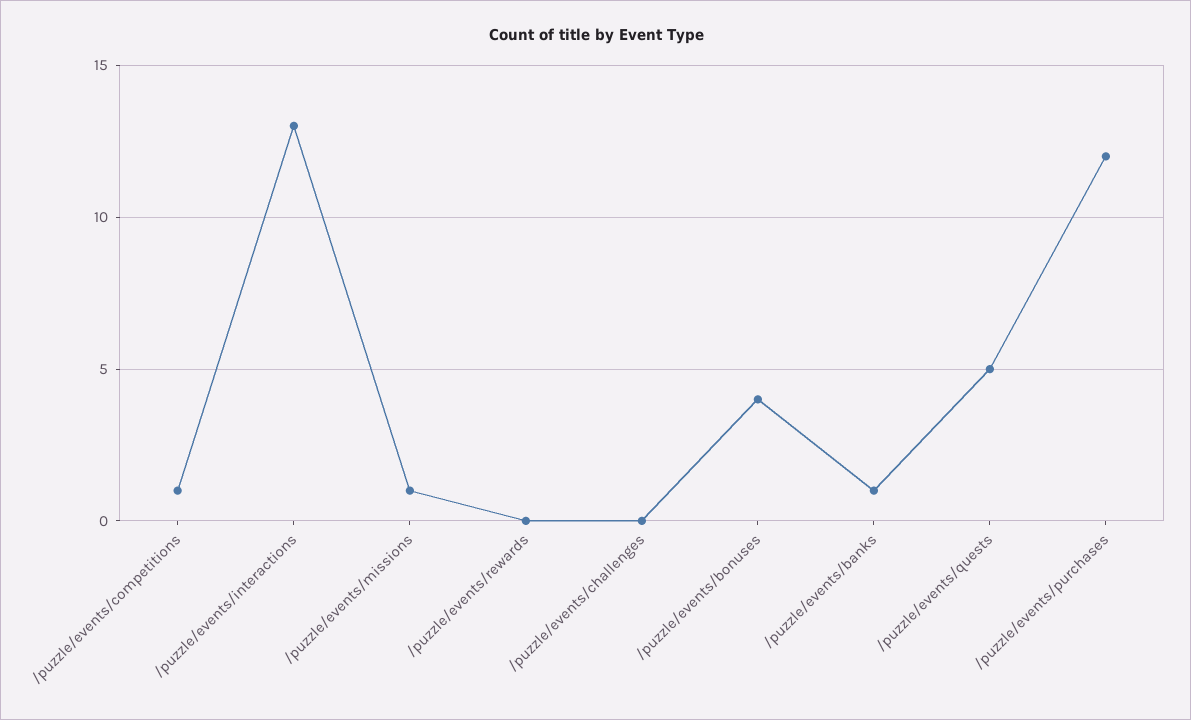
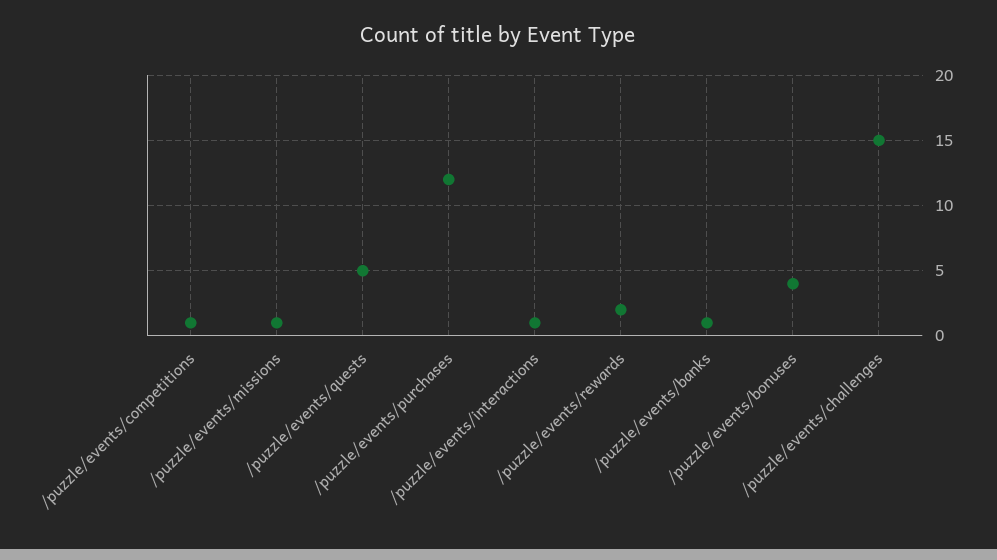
/puzzle/events/interactions: 13 -> 1
/puzzle/events/rewards: 0 -> 2
/puzzle/events/challenges: 0 -> 15

